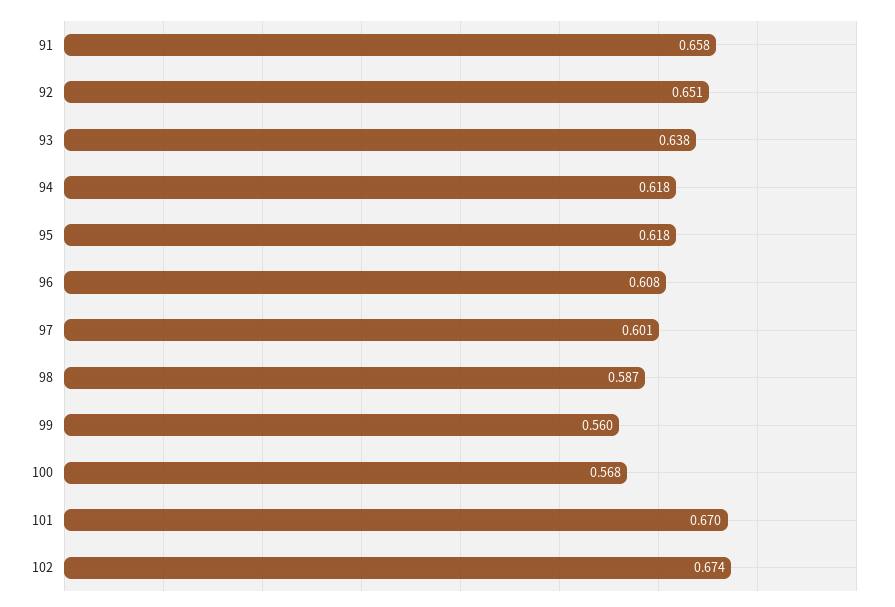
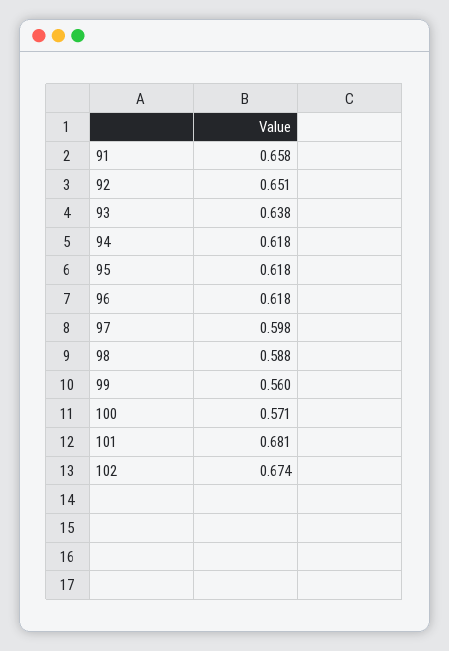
96: 0.608 -> 0.618
97: 0.601 -> 0.598
98: 0.587 -> 0.588
100: 0.568 -> 0.571
101: 0.67 -> 0.681

